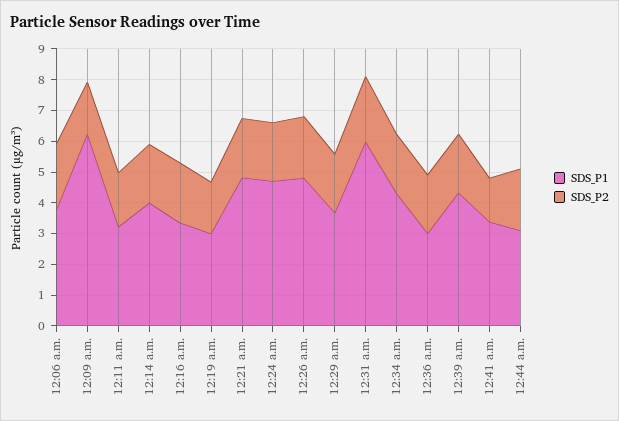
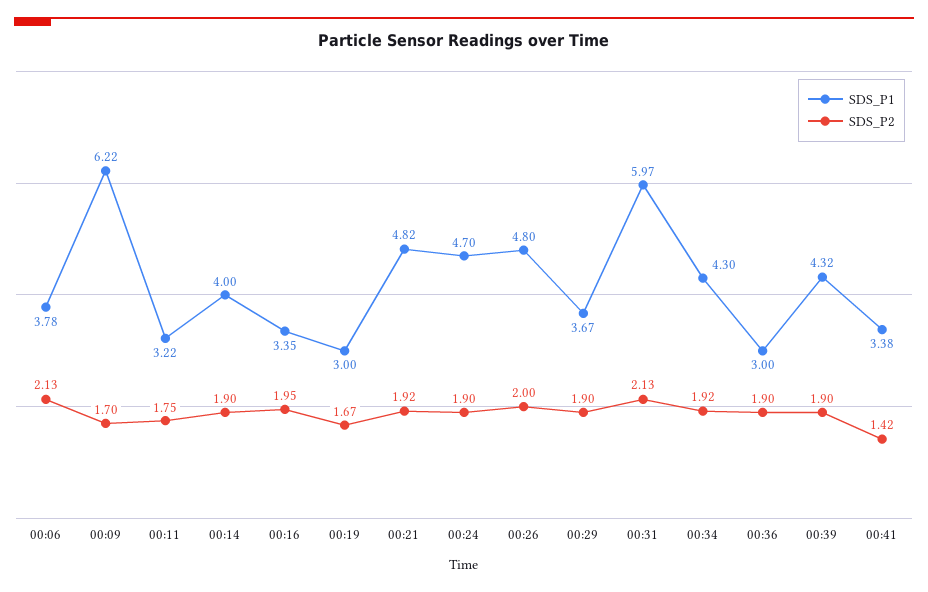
SDS_P1, 12:44 a.m.: 3 -> none
SDS_P2, 12:44 a.m.: 2 -> none

